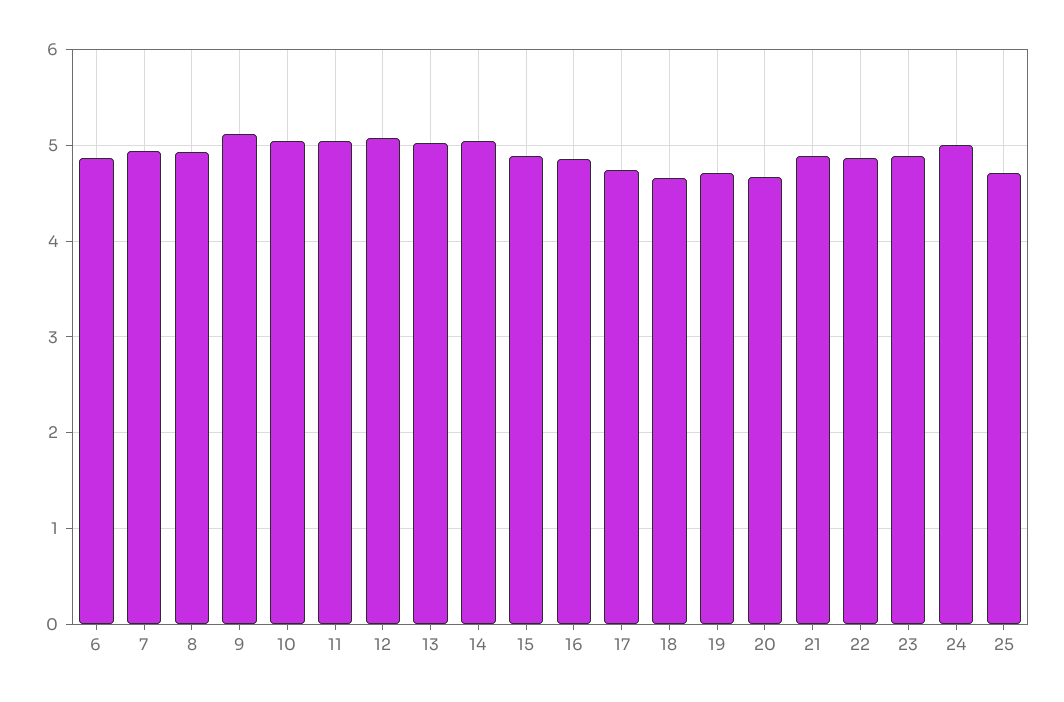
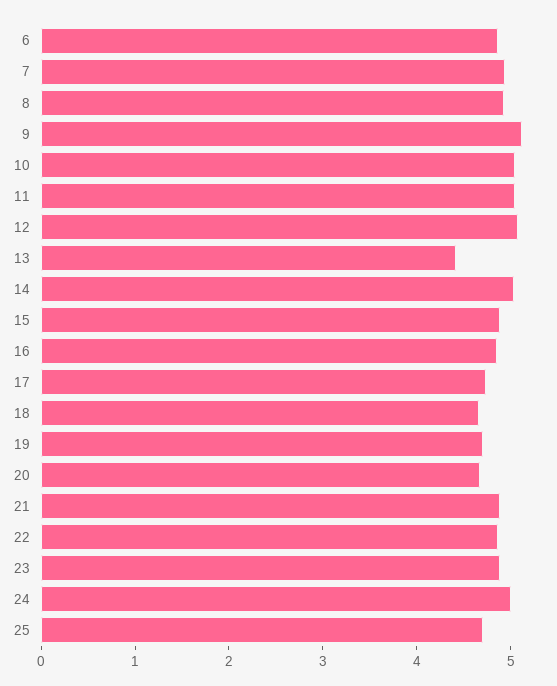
13: 5 -> 4.4

